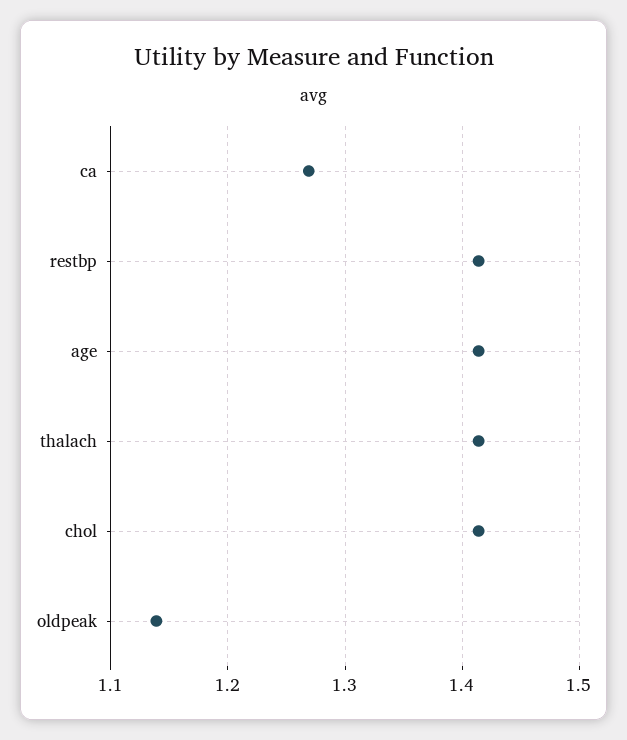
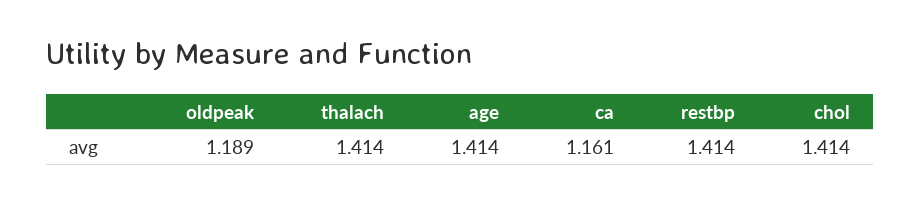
ca: 1.27 -> 1.161
oldpeak: 1.14 -> 1.189

